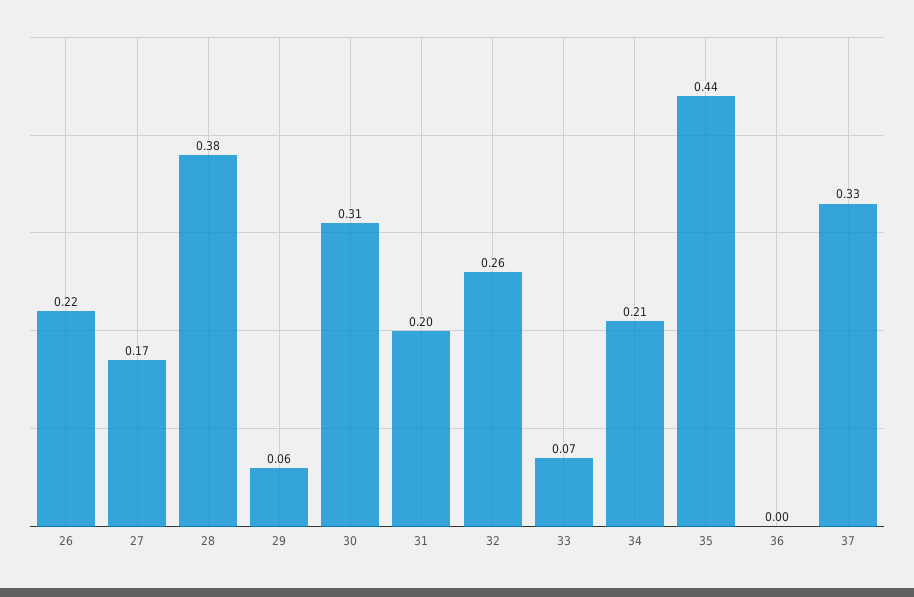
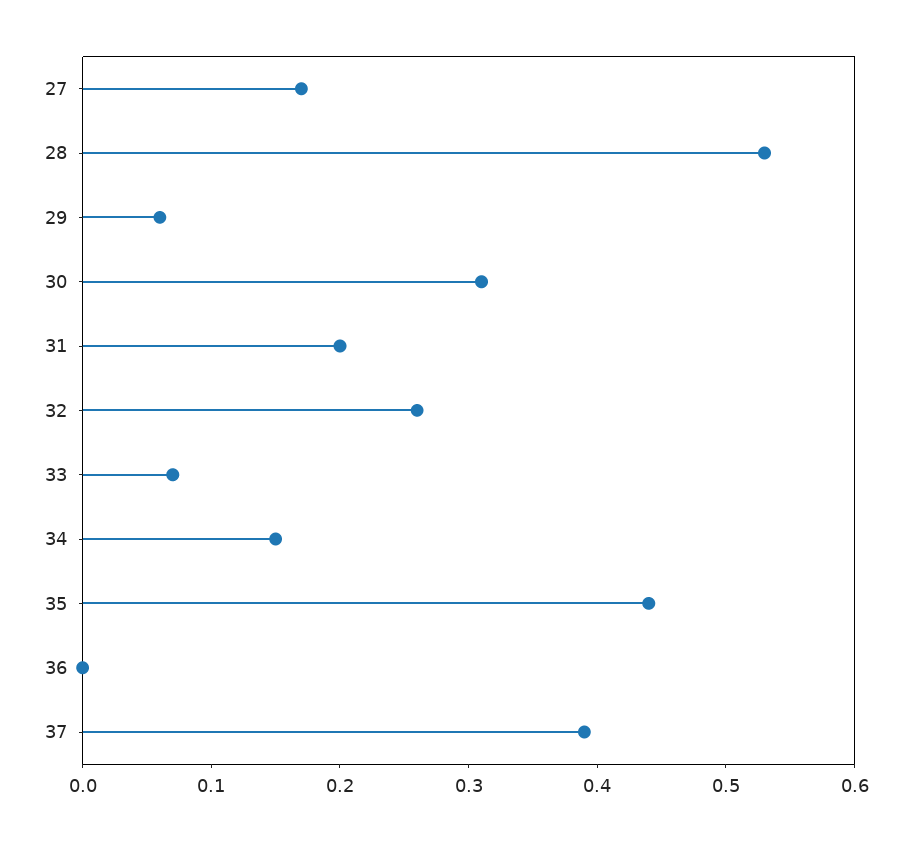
26: 0.22 -> none
28: 0.38 -> 0.53
34: 0.21 -> 0.15
37: 0.33 -> 0.39

